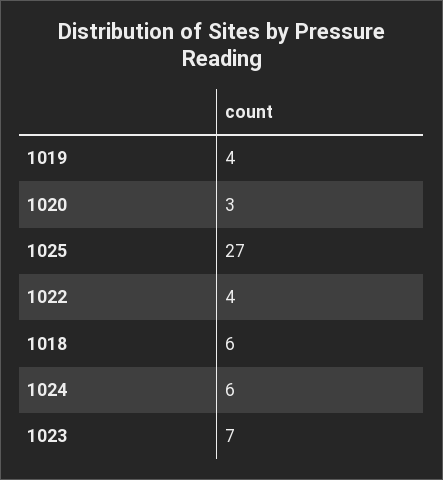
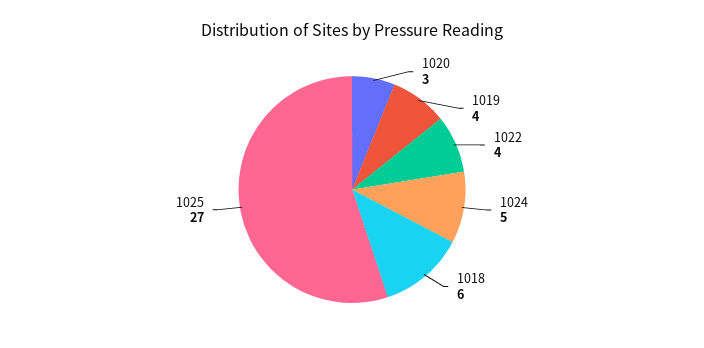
1024: 6 -> 5
1023: 7 -> none

